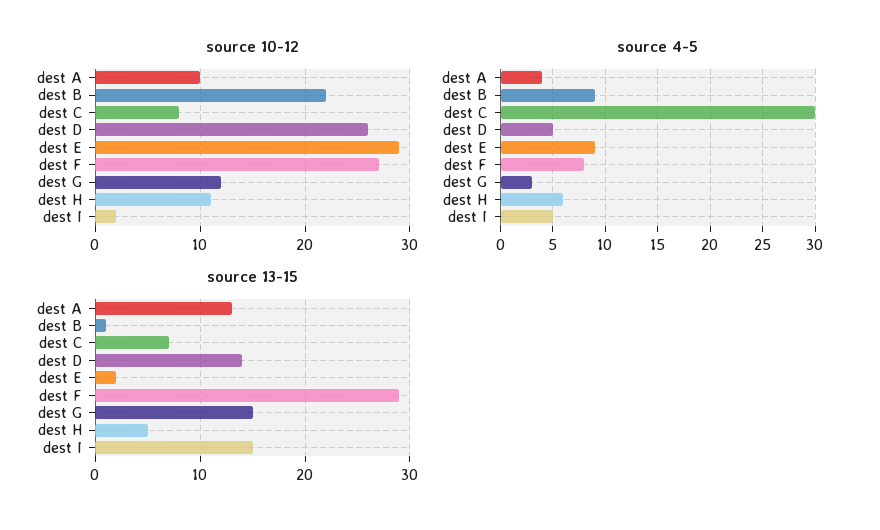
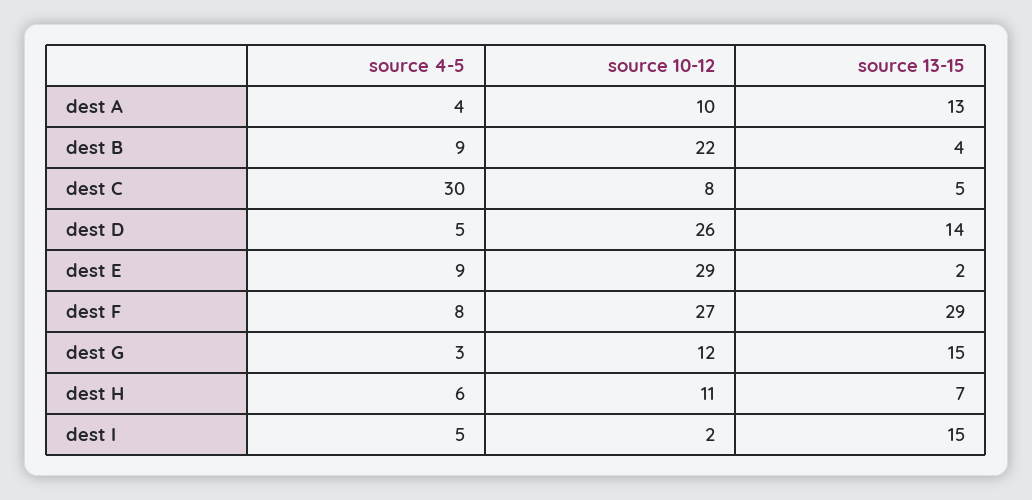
source 13-15, dest B: 1 -> 4
source 13-15, dest C: 7 -> 5
source 13-15, dest H: 5 -> 7

